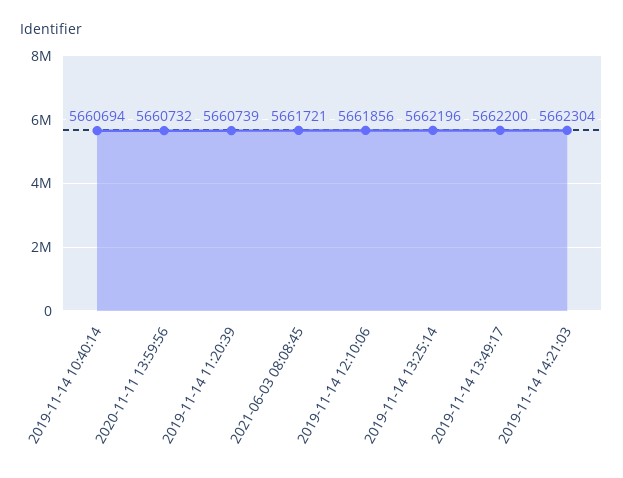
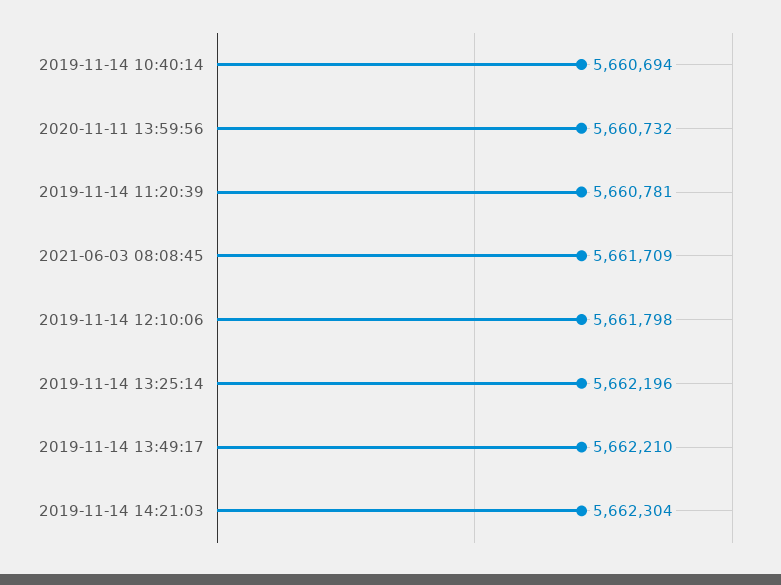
2019-11-14 11:20:39: 5660739 -> 5660781
2021-06-03 08:08:45: 5661721 -> 5661709
2019-11-14 12:10:06: 5661856 -> 5661798
2019-11-14 13:49:17: 5662200 -> 5662210

